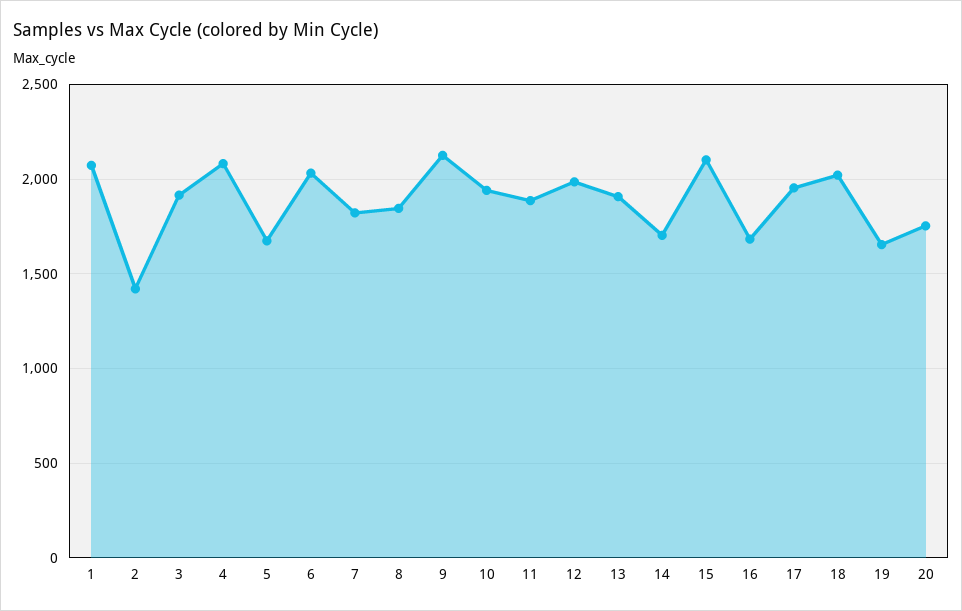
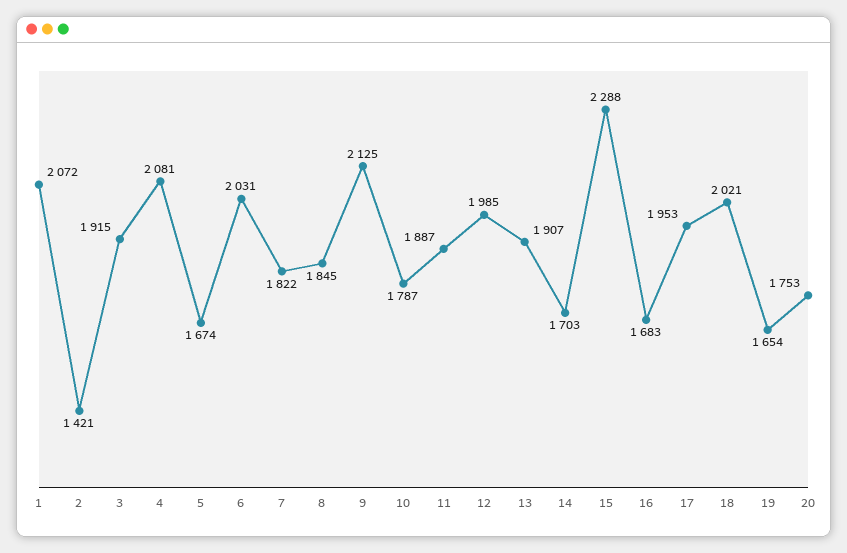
10: 1950 -> 1787
15: 2100 -> 2288

